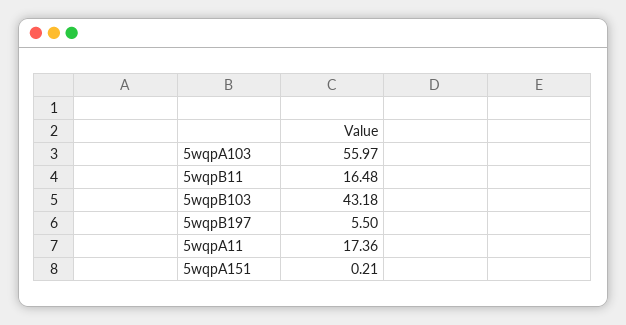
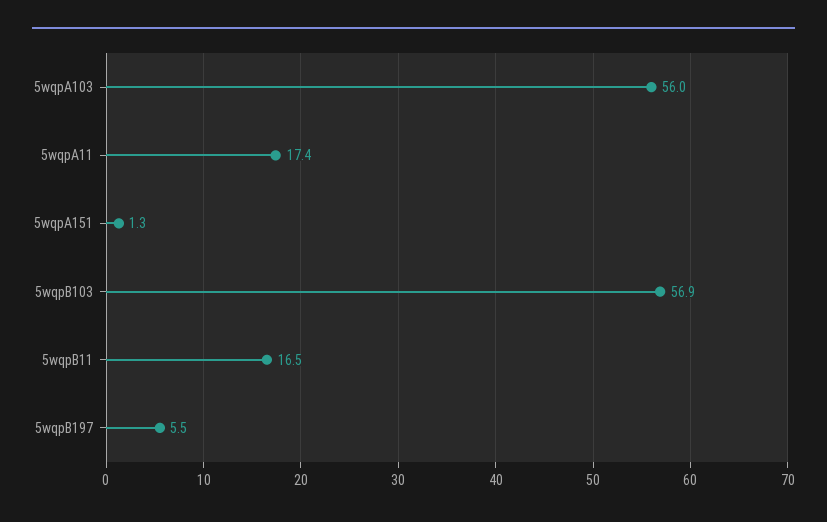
5wqpB103: 43.18 -> 56.9
5wqpA151: 0.21 -> 1.3

